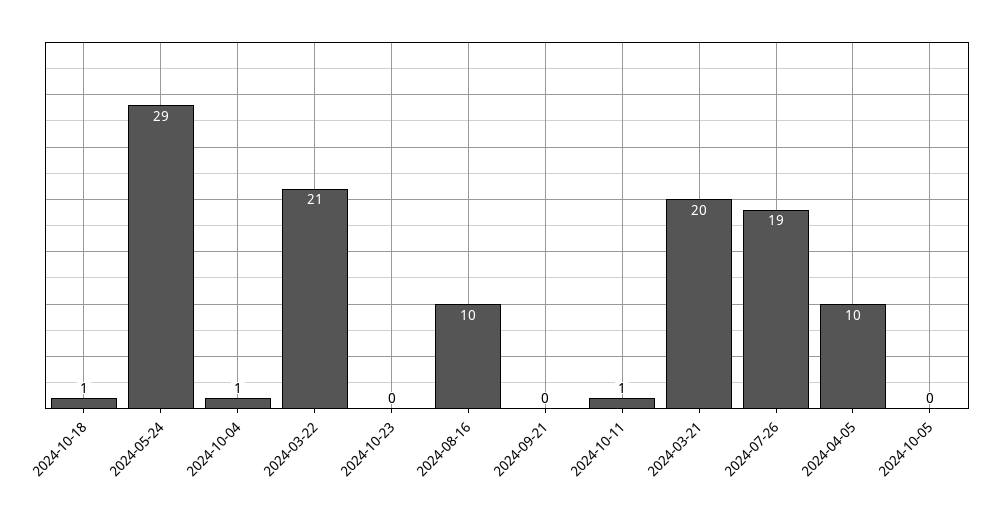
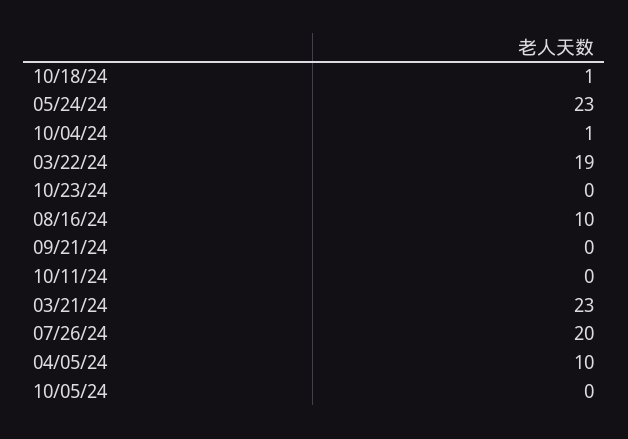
2024-05-24: 29 -> 23
2024-03-22: 21 -> 19
2024-10-11: 1 -> 0
2024-03-21: 20 -> 23
2024-07-26: 19 -> 20

